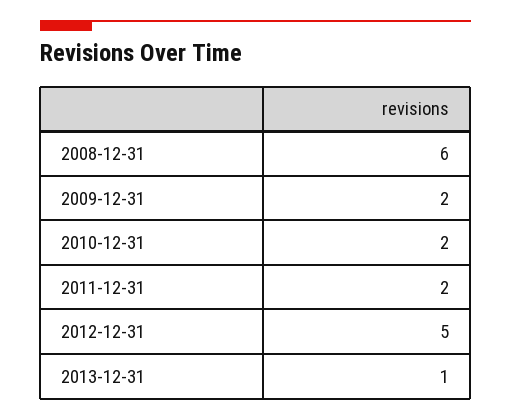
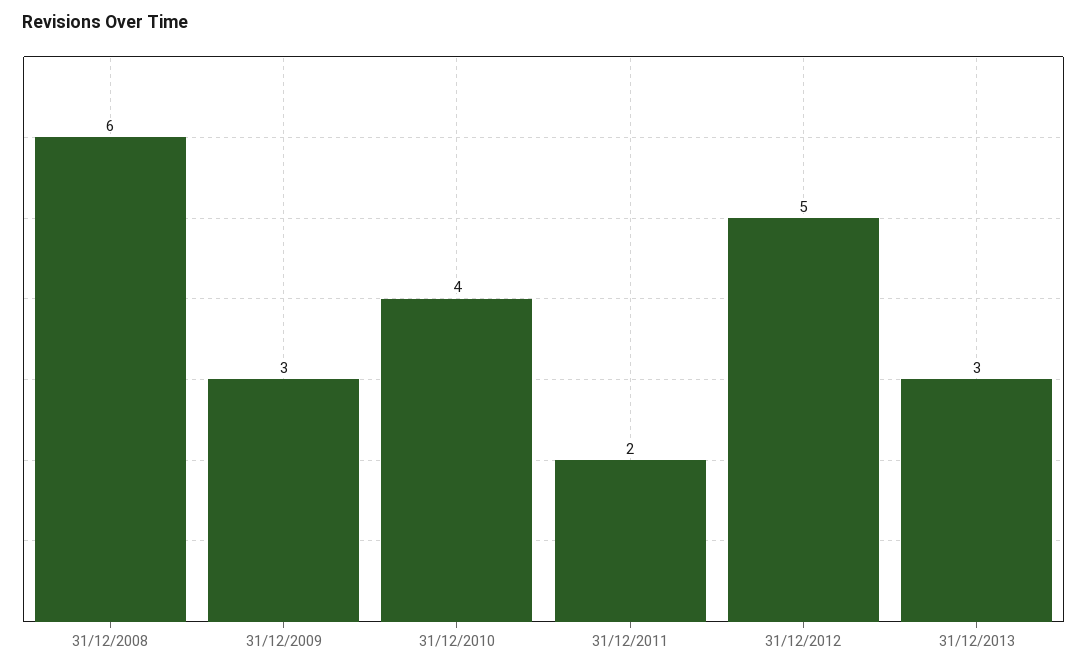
2009-12-31: 2 -> 3
2010-12-31: 2 -> 4
2013-12-31: 1 -> 3

